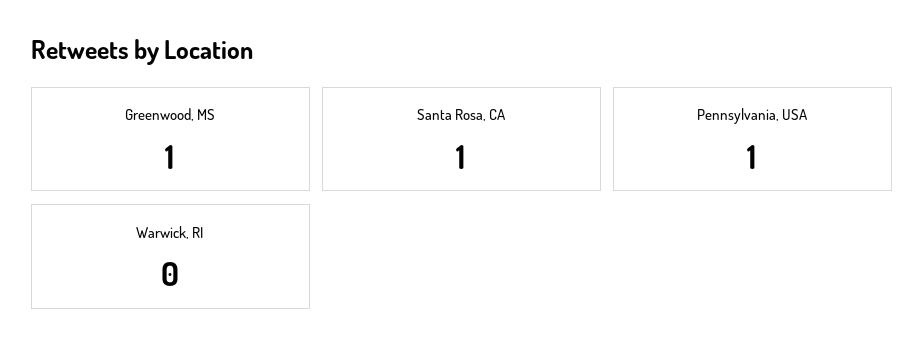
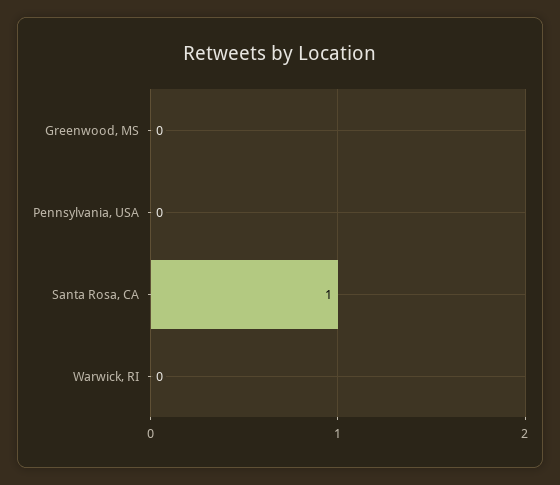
Greenwood, MS: 1 -> 0
Pennsylvania, USA: 1 -> 0

